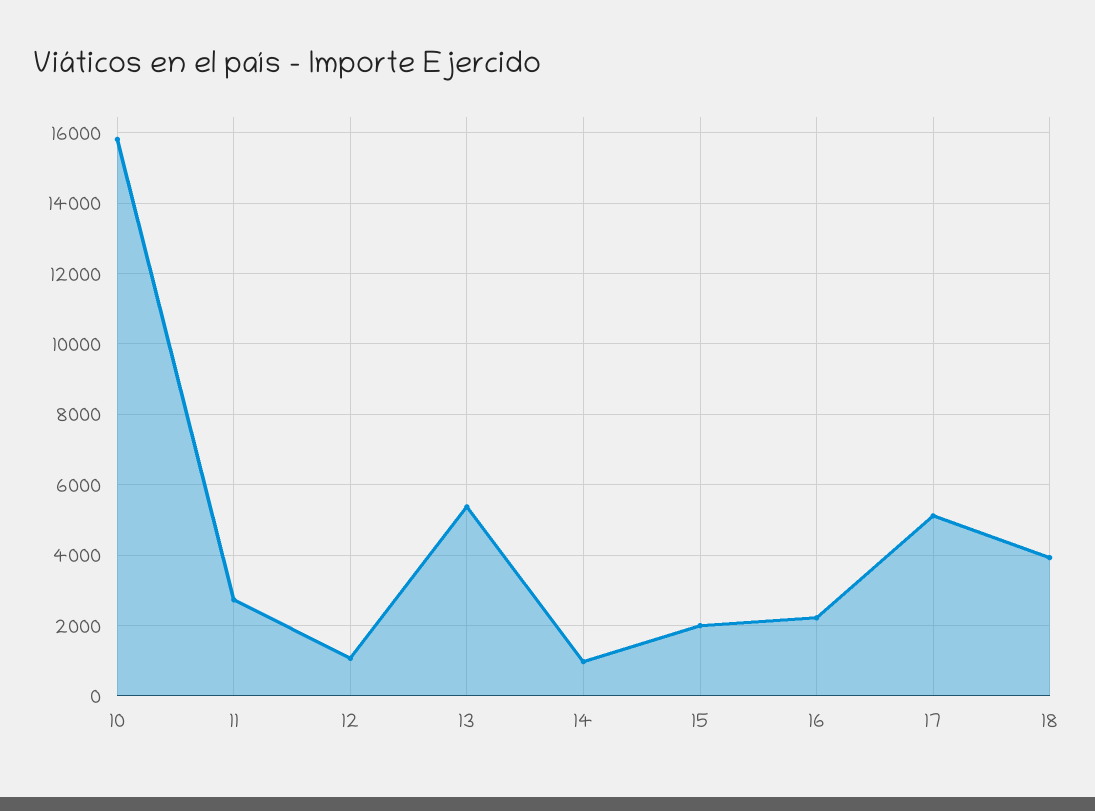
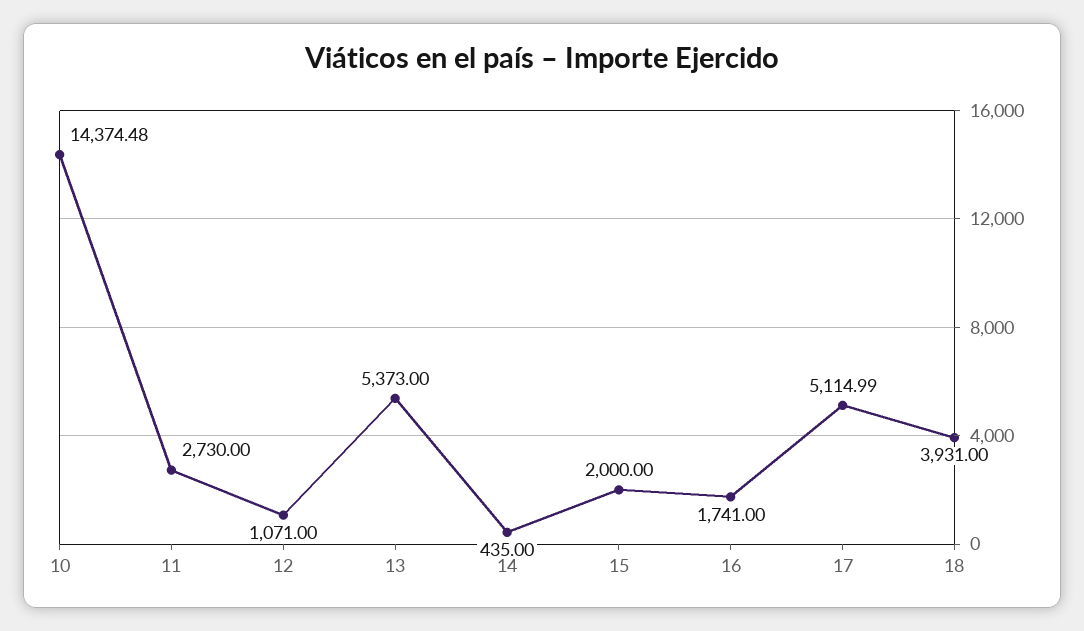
10: 15800 -> 14374.48
14: 1000 -> 435
16: 2200 -> 1741

